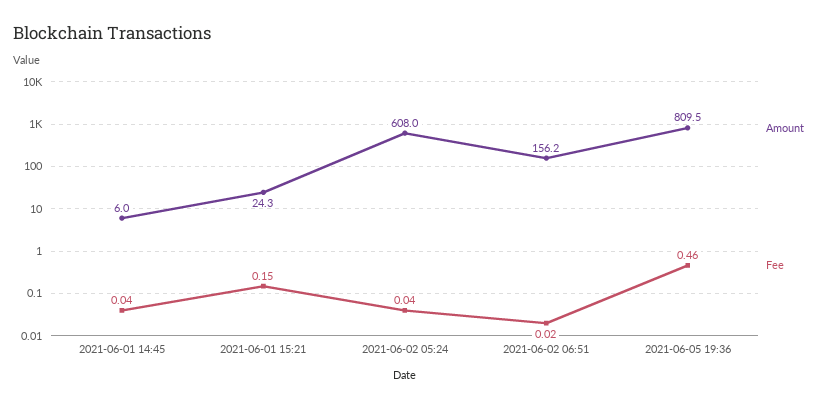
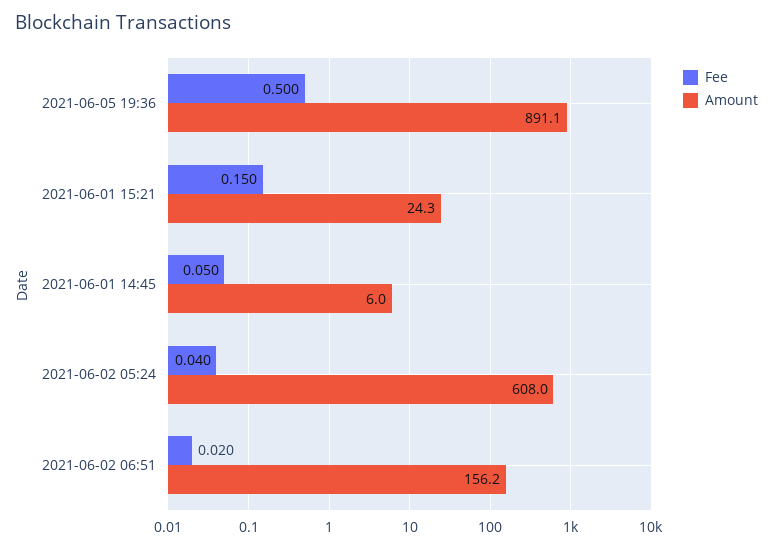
Fee, 2021-06-01 14:45: 0.04 -> 0.05
Amount, 2021-06-05 19:36: 809.5 -> 891.1
Fee, 2021-06-05 19:36: 0.46 -> 0.5

